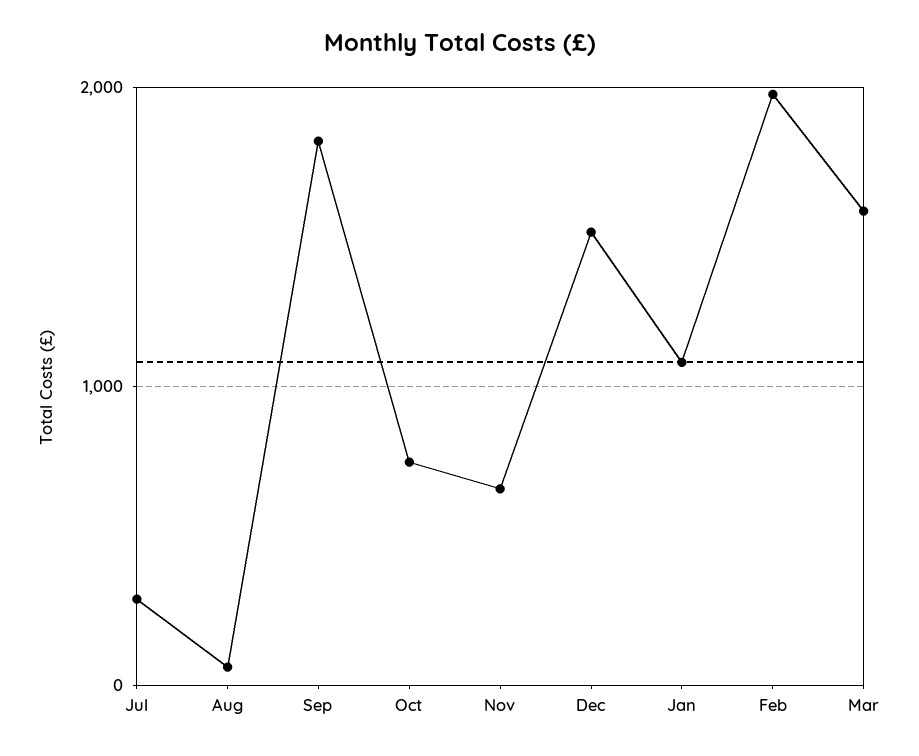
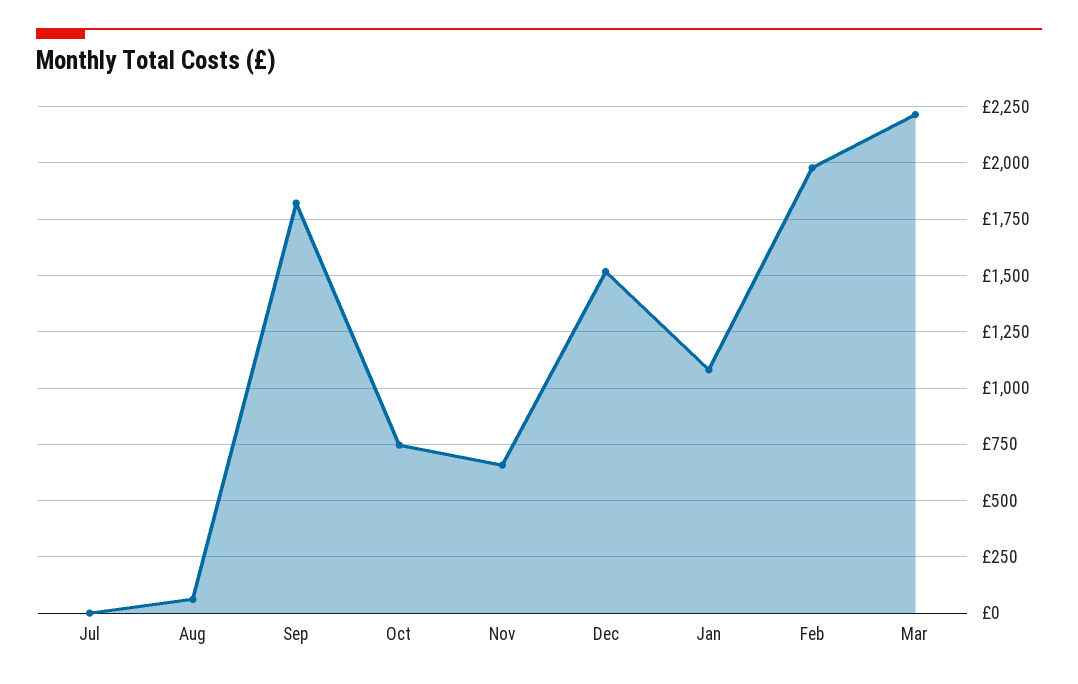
Jul: 300 -> 0
Mar: 1600 -> 2200

